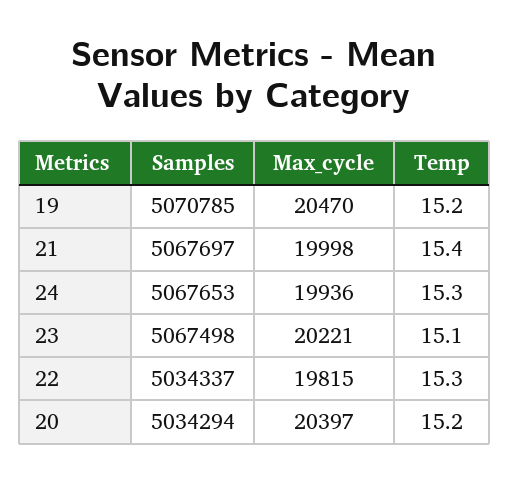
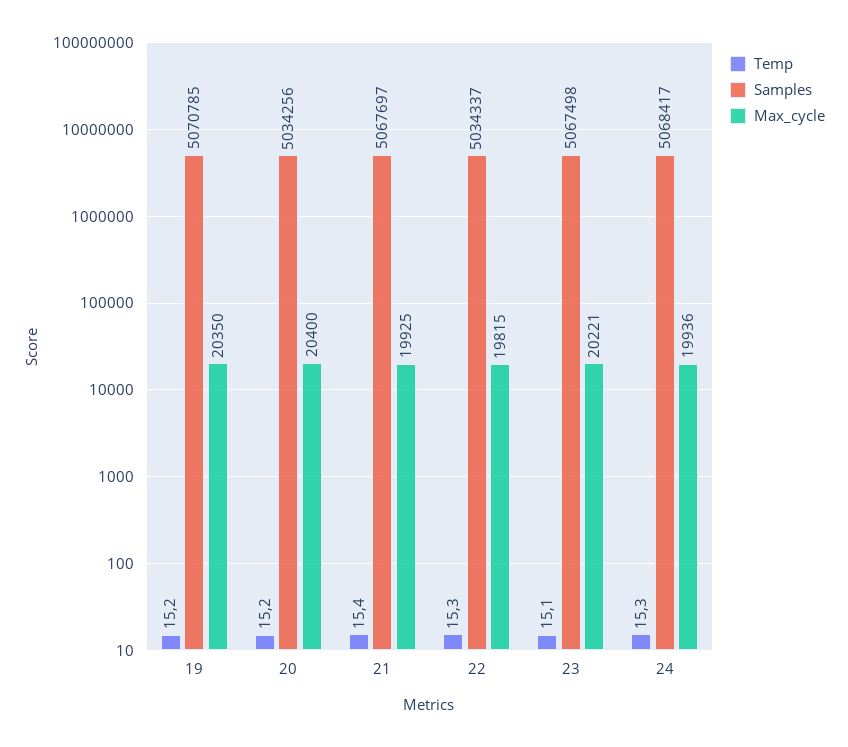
Max_cycle, 19: 20470 -> 20350
Max_cycle, 21: 19998 -> 19925
Samples, 24: 5067653 -> 5068417
Samples, 20: 5034294 -> 5034256
Max_cycle, 20: 20397 -> 20400

